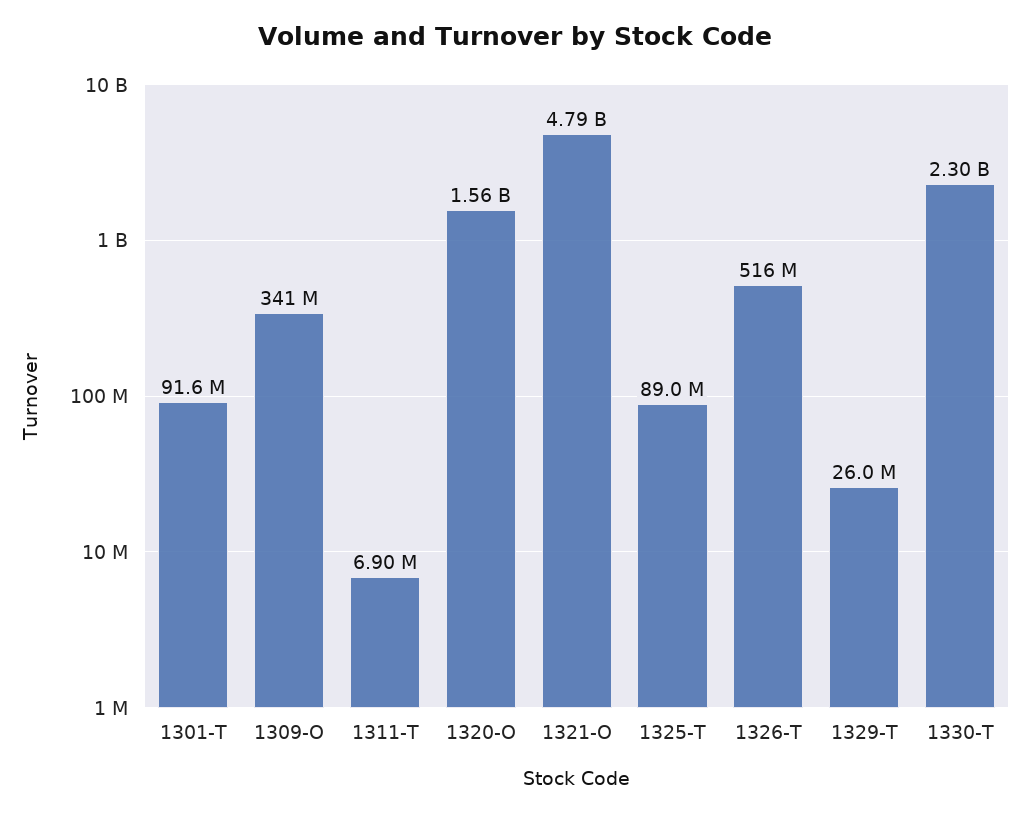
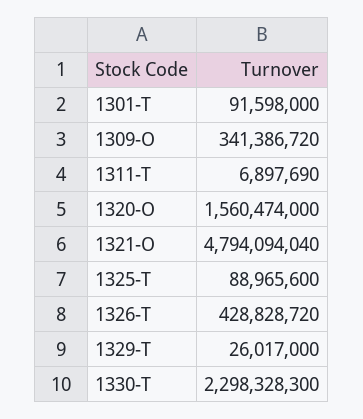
1326-T: 516000000 -> 428828720

